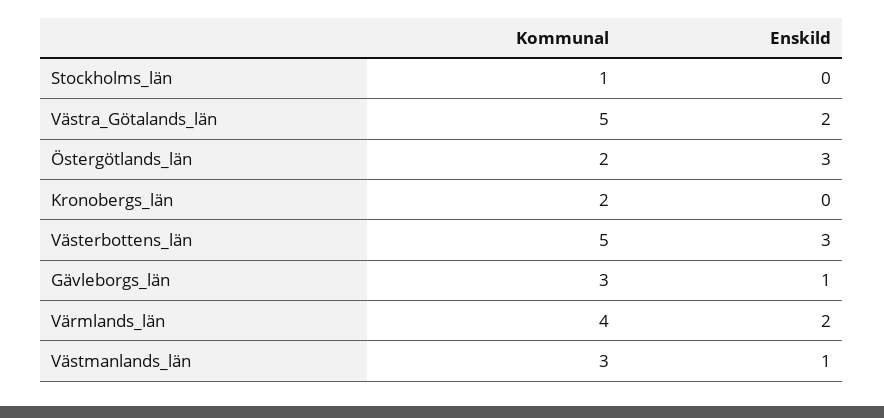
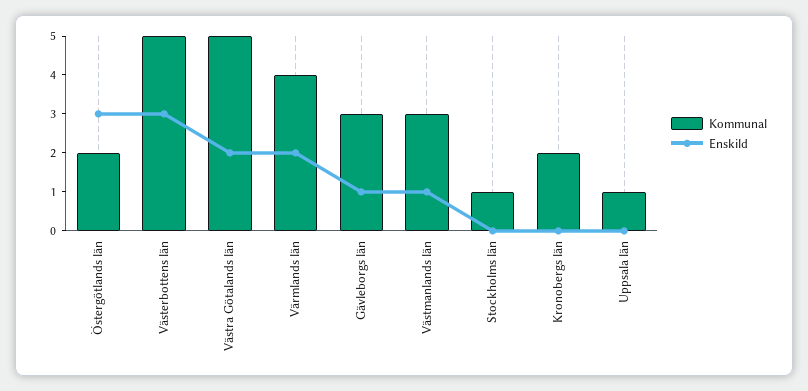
Kommunal, Uppsala län: none -> 1
Enskild, Uppsala län: none -> 0

